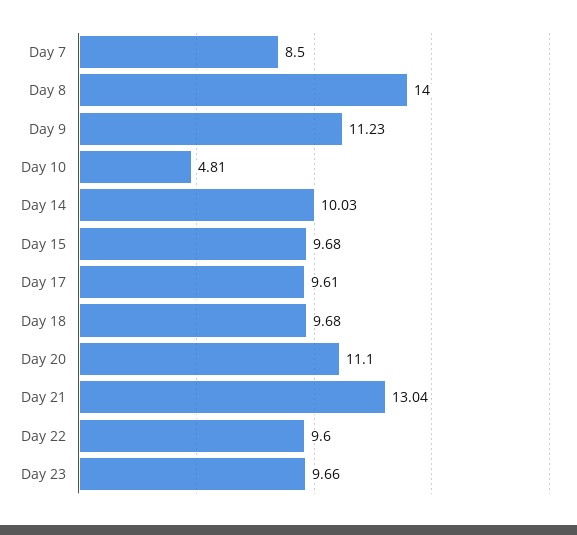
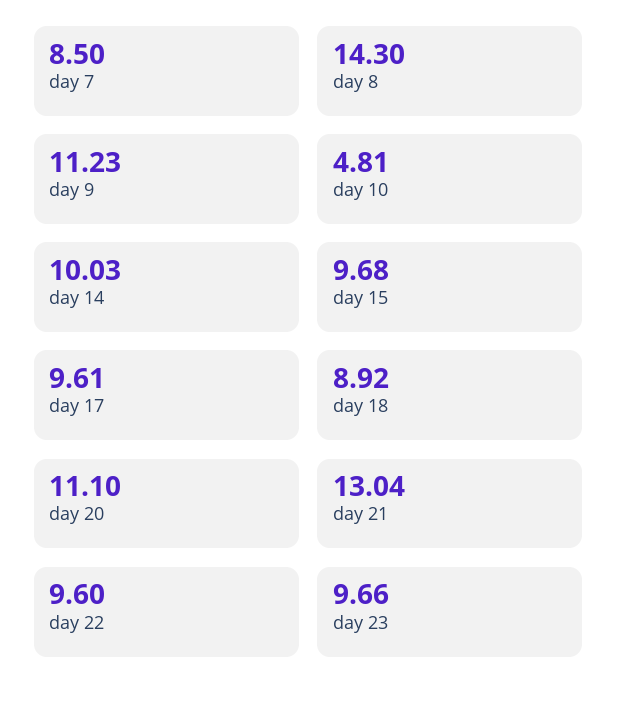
Day 8: 14 -> 14.3
Day 18: 9.68 -> 8.92

